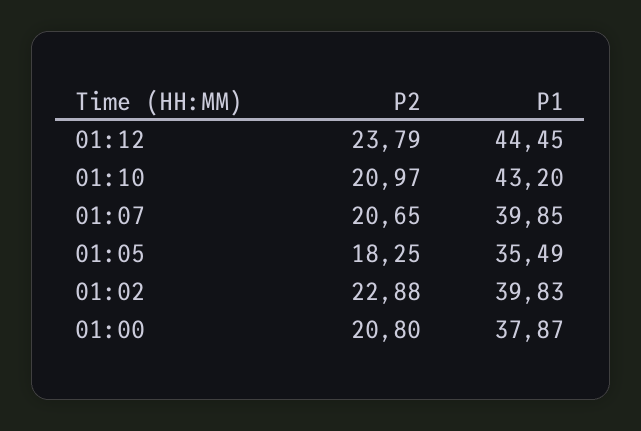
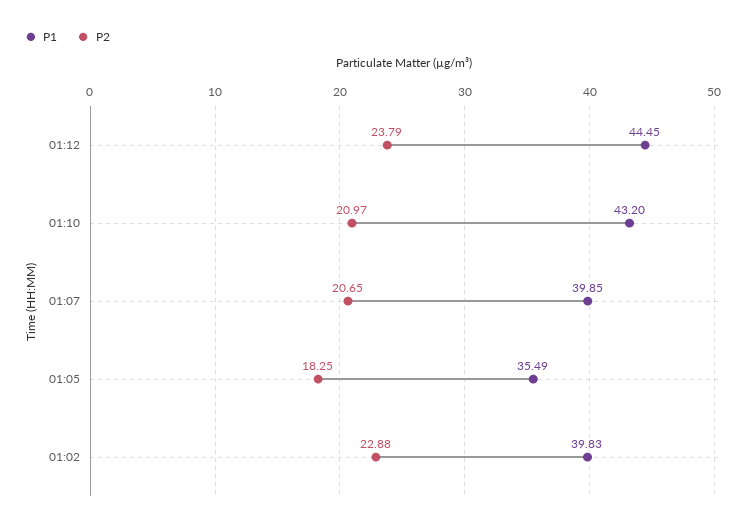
P2, 01:00: 20.8 -> none
P1, 01:00: 37.87 -> none

